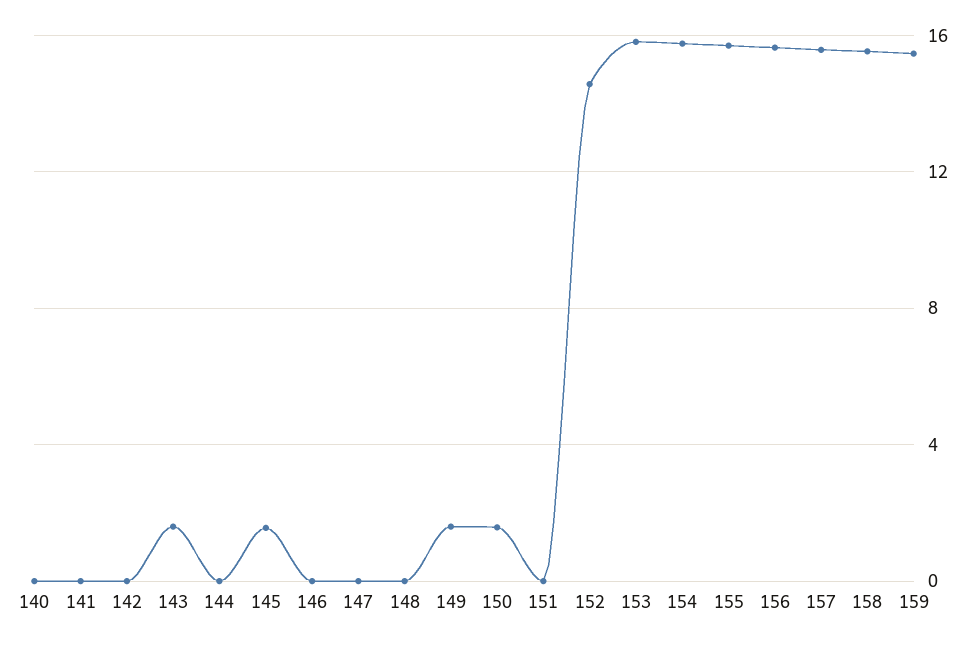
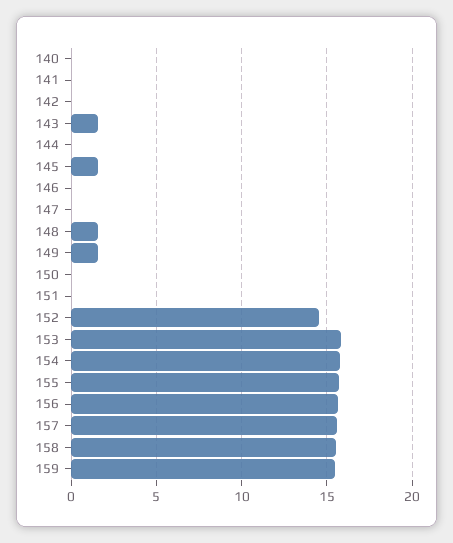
148: 0 -> 1.5
150: 1.5 -> 0

